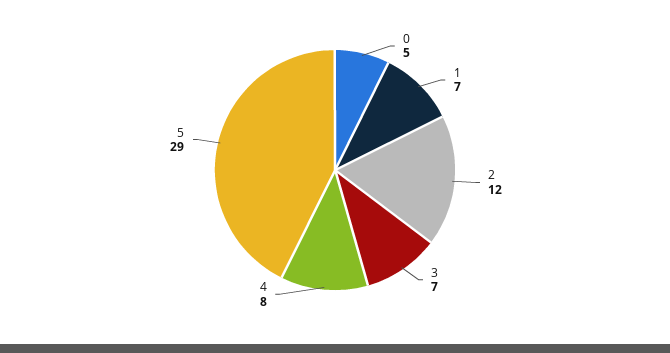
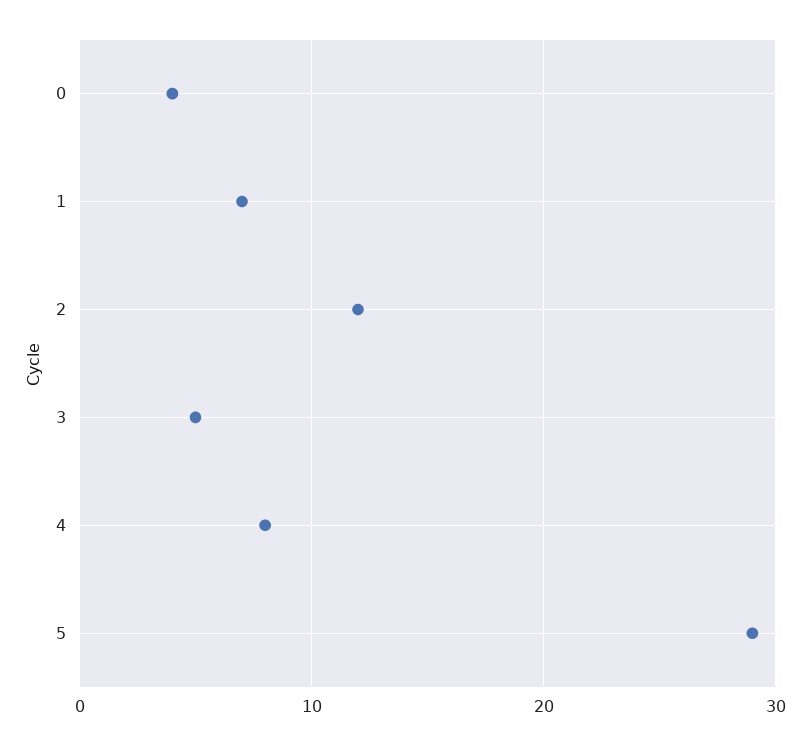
0: 5 -> 4
3: 7 -> 5

